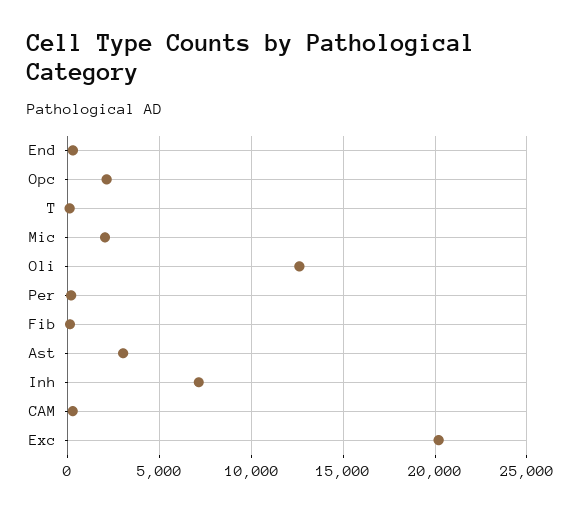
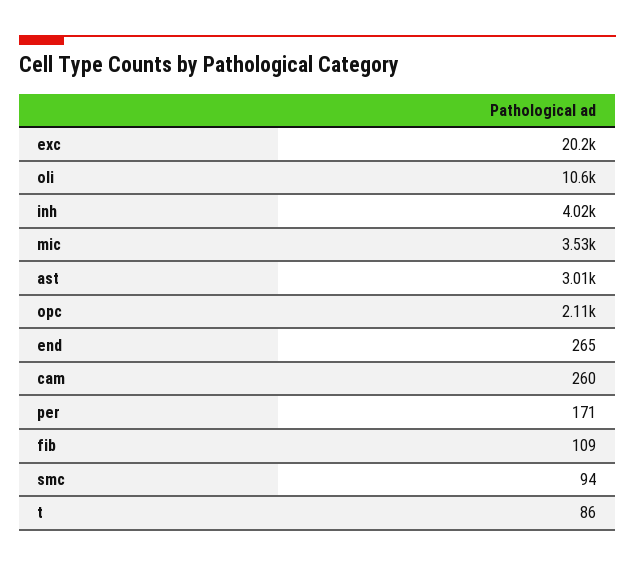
Mic: 2000 -> 3530
Oli: 12500 -> 10600
Inh: 7000 -> 4020
smc: none -> 94

